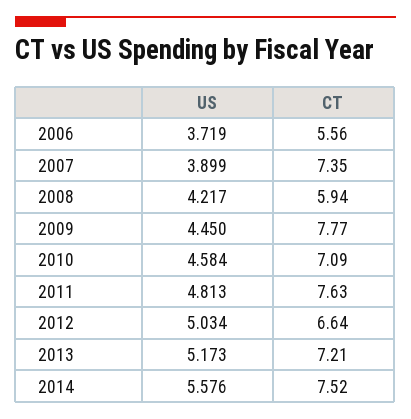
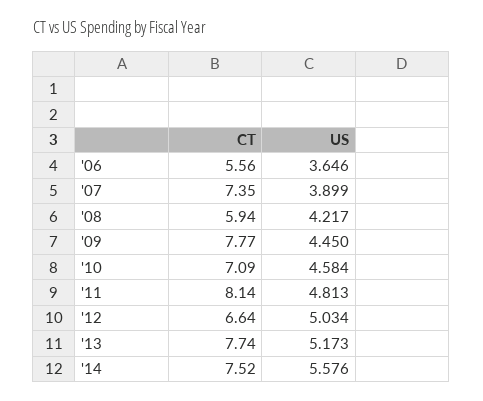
US, 2006: 3.719 -> 3.646
CT, 2011: 7.63 -> 8.14
CT, 2013: 7.21 -> 7.74

